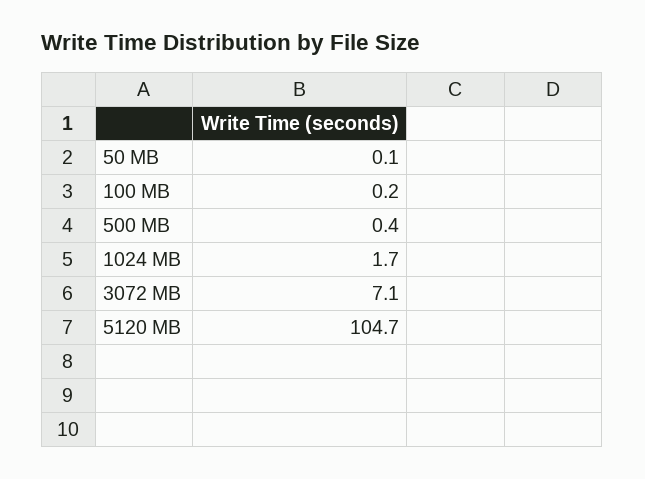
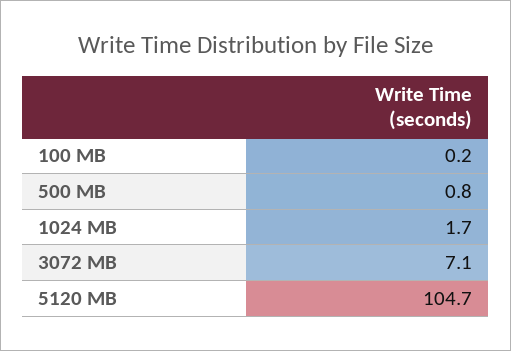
50 MB: 0.1 -> none
500 MB: 0.4 -> 0.8

